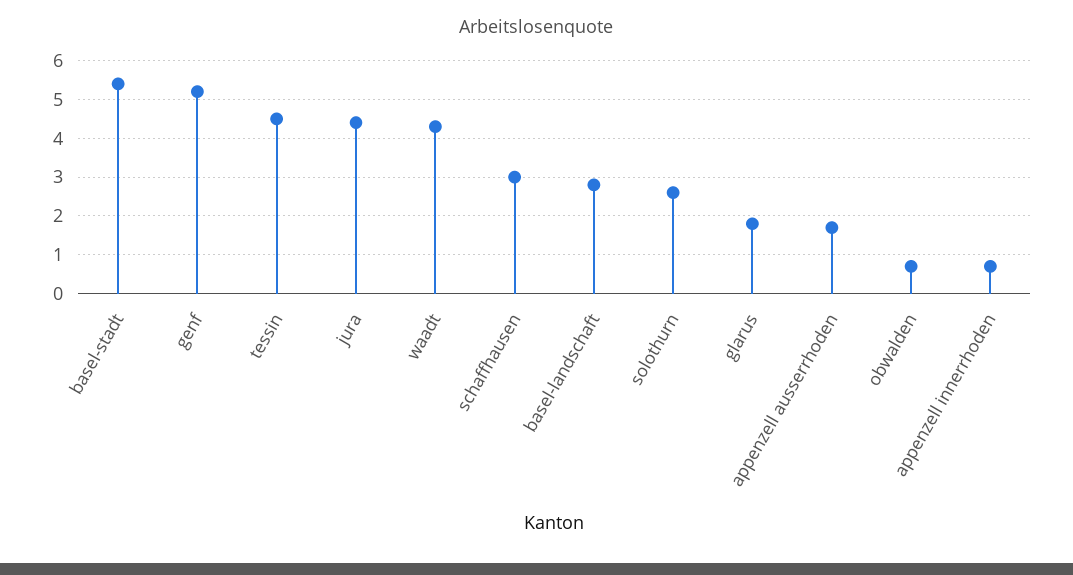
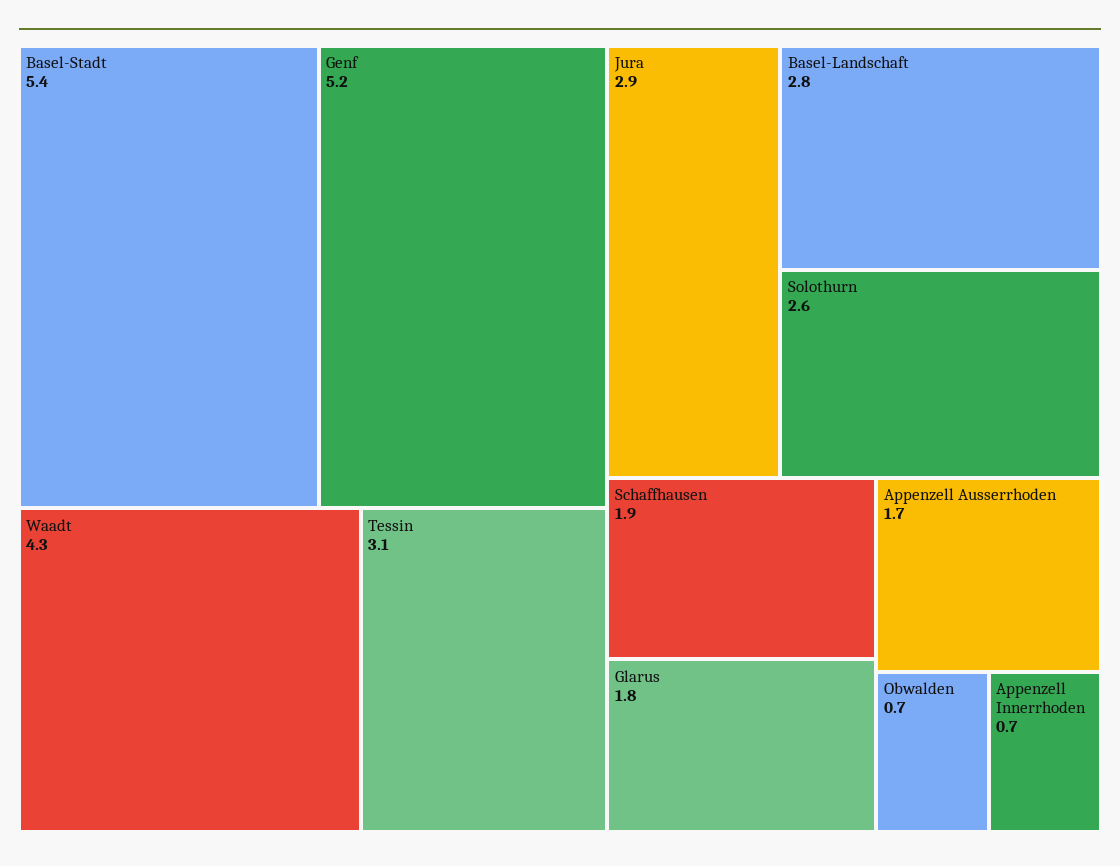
tessin: 4.5 -> 3.1
jura: 4.5 -> 2.9
schaffhausen: 3 -> 1.9

